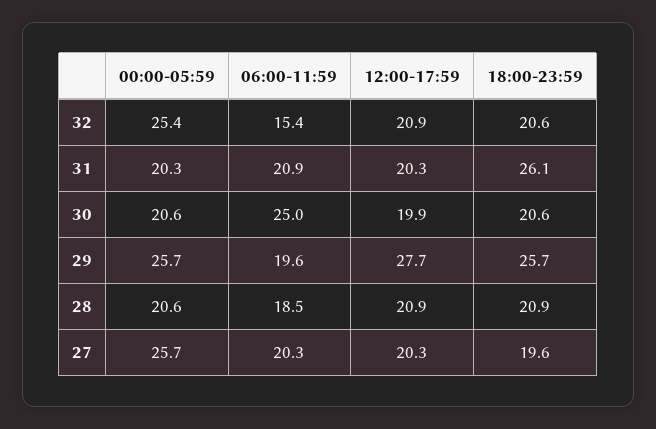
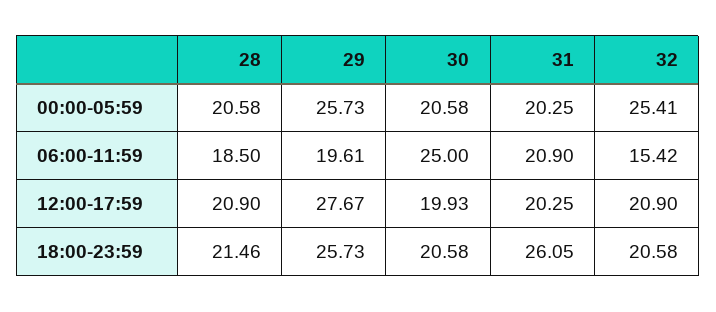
18:00-23:59, 28: 20.9 -> 21.46
00:00-05:59, 27: 25.7 -> none
06:00-11:59, 27: 20.3 -> none
12:00-17:59, 27: 20.3 -> none
18:00-23:59, 27: 19.6 -> none

